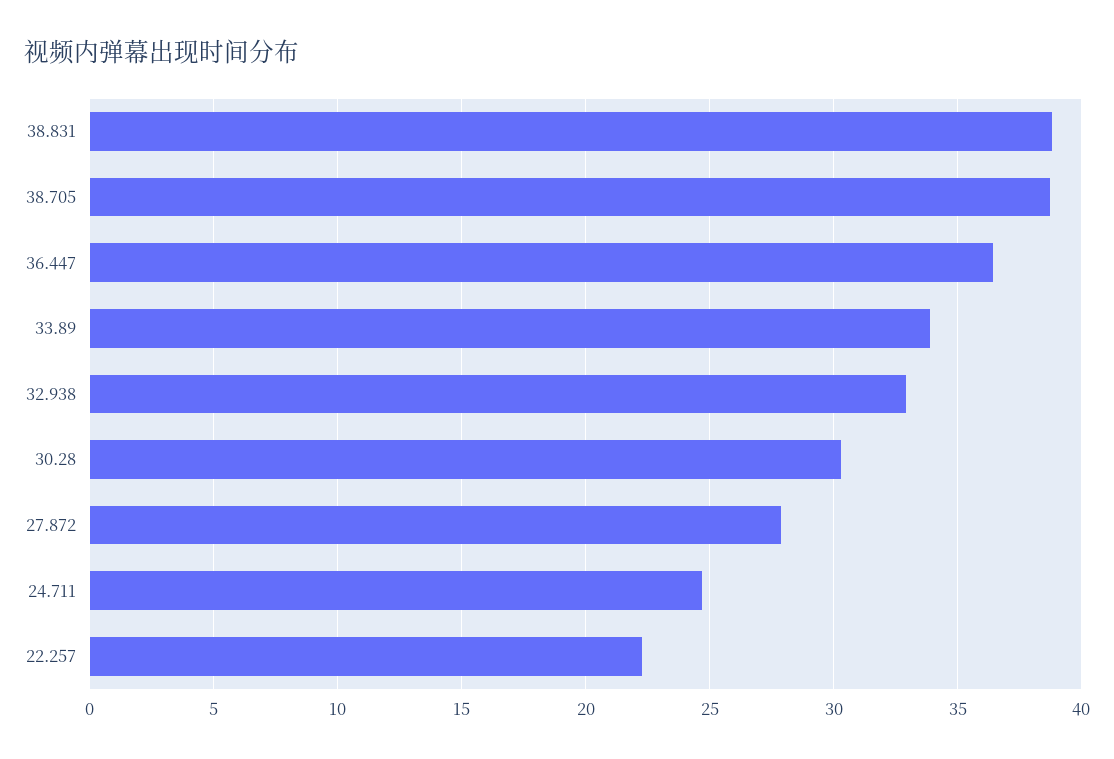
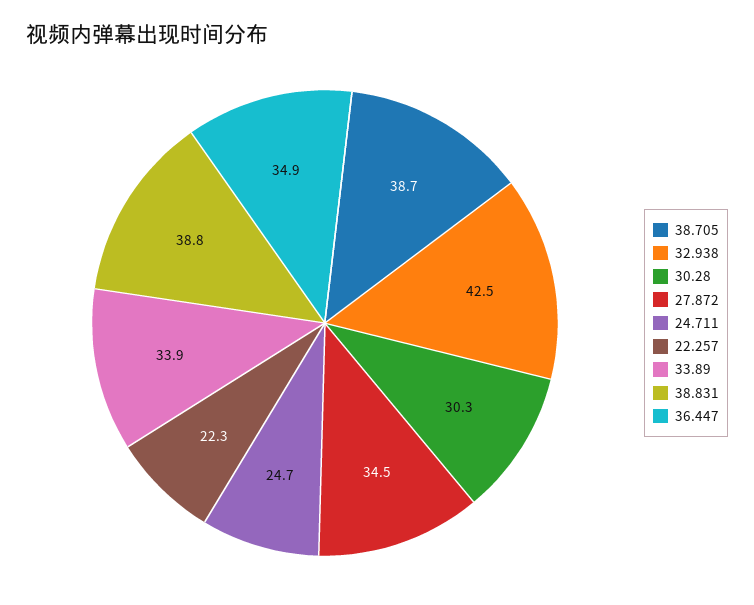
36.447: 36.5 -> 34.9
32.938: 33 -> 42.5
27.872: 28 -> 34.5

